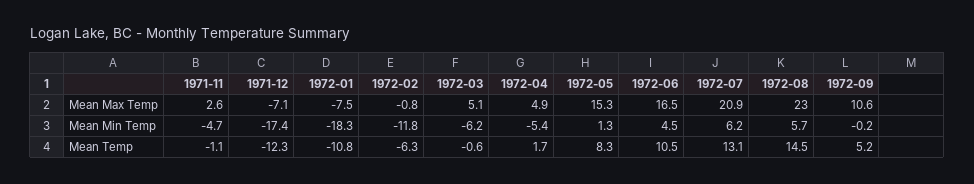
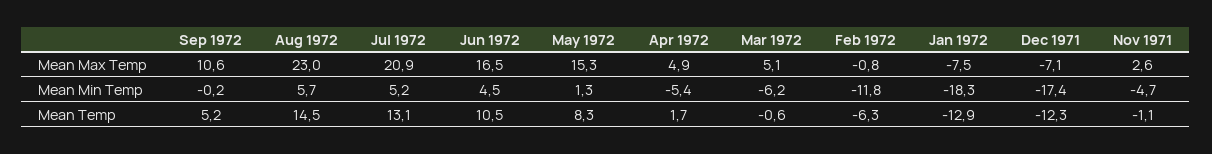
1972-07, Mean Min Temp: 6.2 -> 5.2
1972-01, Mean Temp: -10.8 -> -12.9

